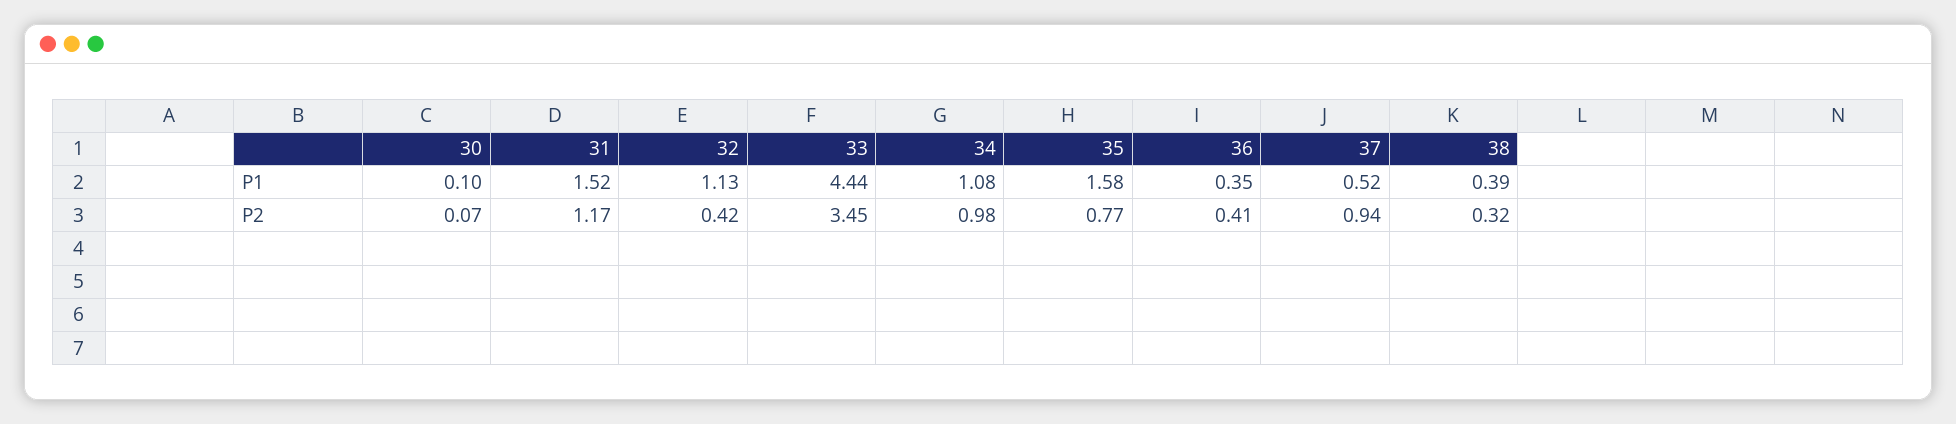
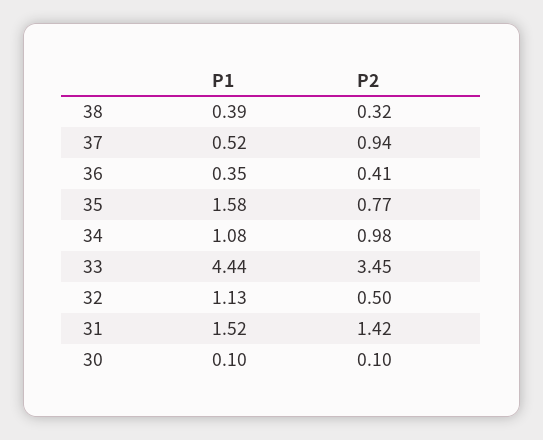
30, P2: 0.07 -> 0.1
31, P2: 1.17 -> 1.42
32, P2: 0.42 -> 0.5

